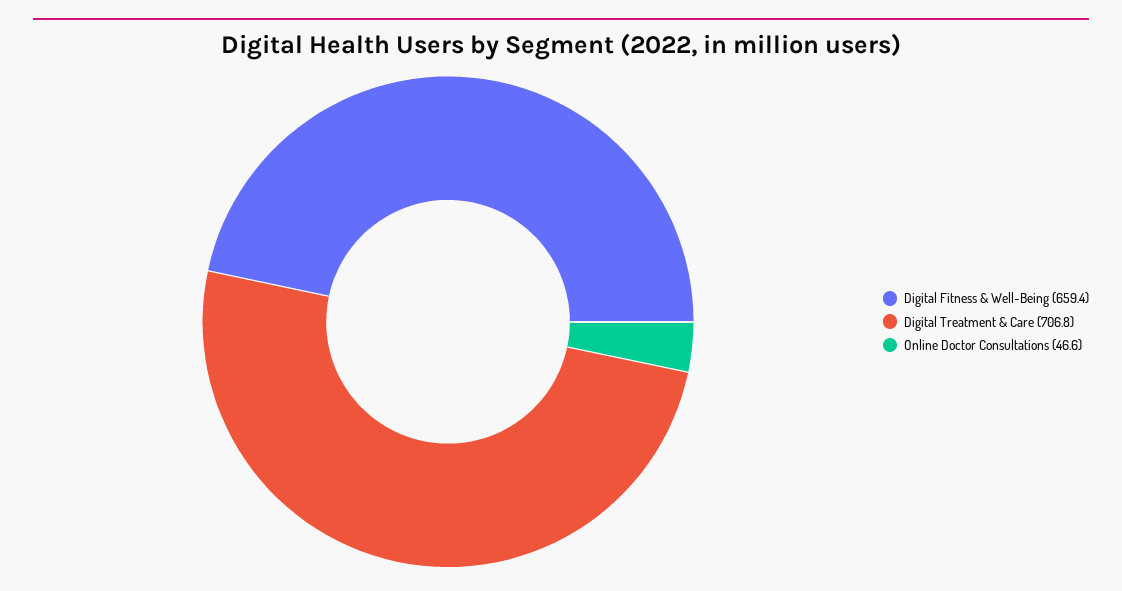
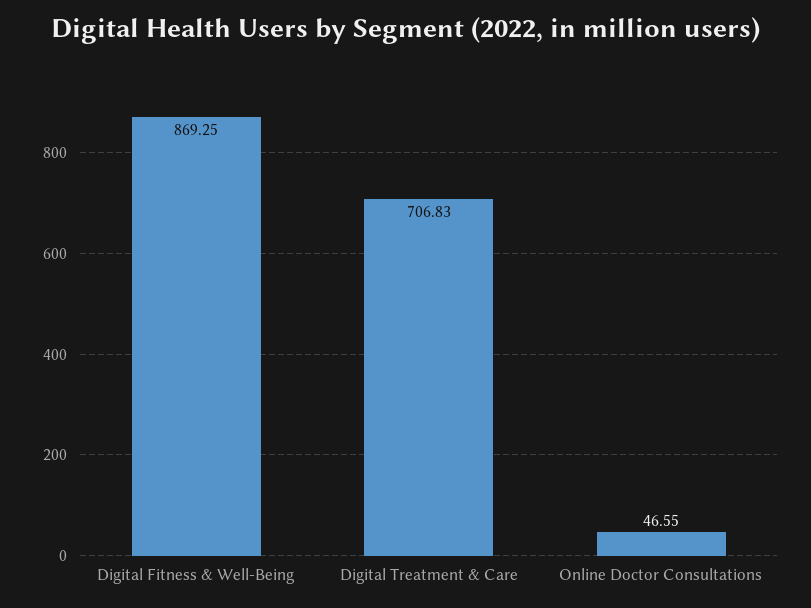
Digital Fitness & Well-Being: 659.4 -> 869.25

